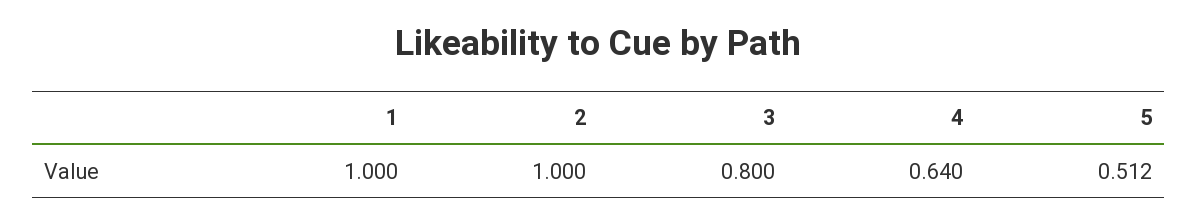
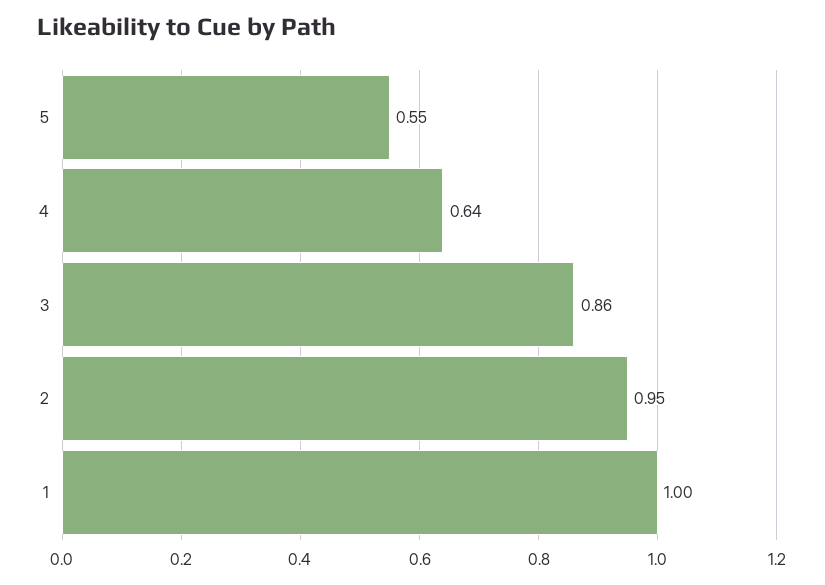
2: 1 -> 0.95
3: 0.8 -> 0.86
5: 0.512 -> 0.55

